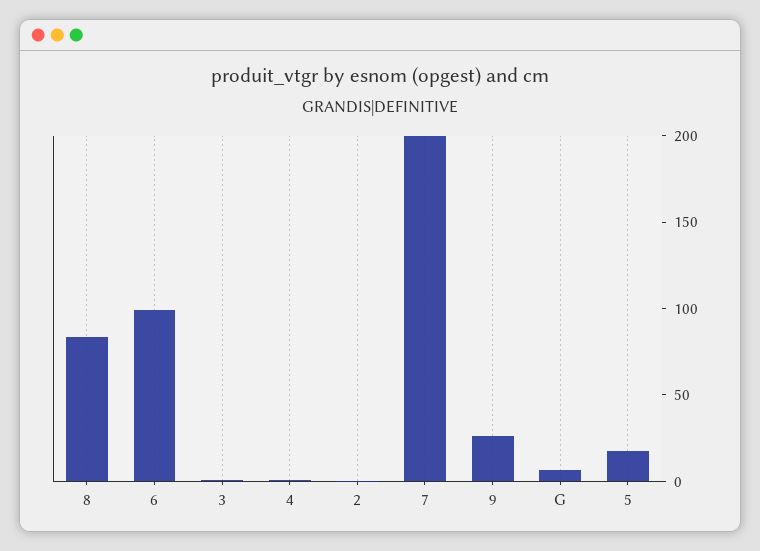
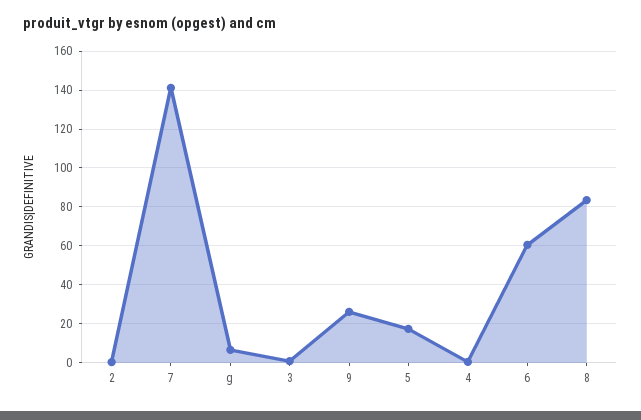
6: 100 -> 60
7: 200 -> 140

